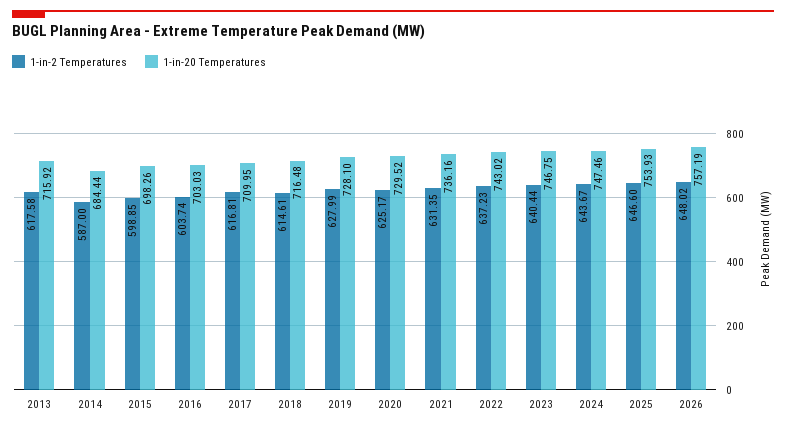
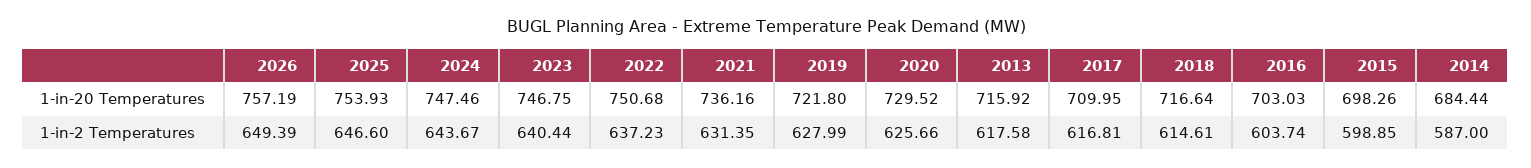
1-in-20 Temperatures, 2018: 716.48 -> 716.64
1-in-20 Temperatures, 2019: 728.1 -> 721.8
1-in-2 Temperatures, 2020: 625.17 -> 625.66
1-in-20 Temperatures, 2022: 743.02 -> 750.68
1-in-2 Temperatures, 2026: 648.02 -> 649.39

